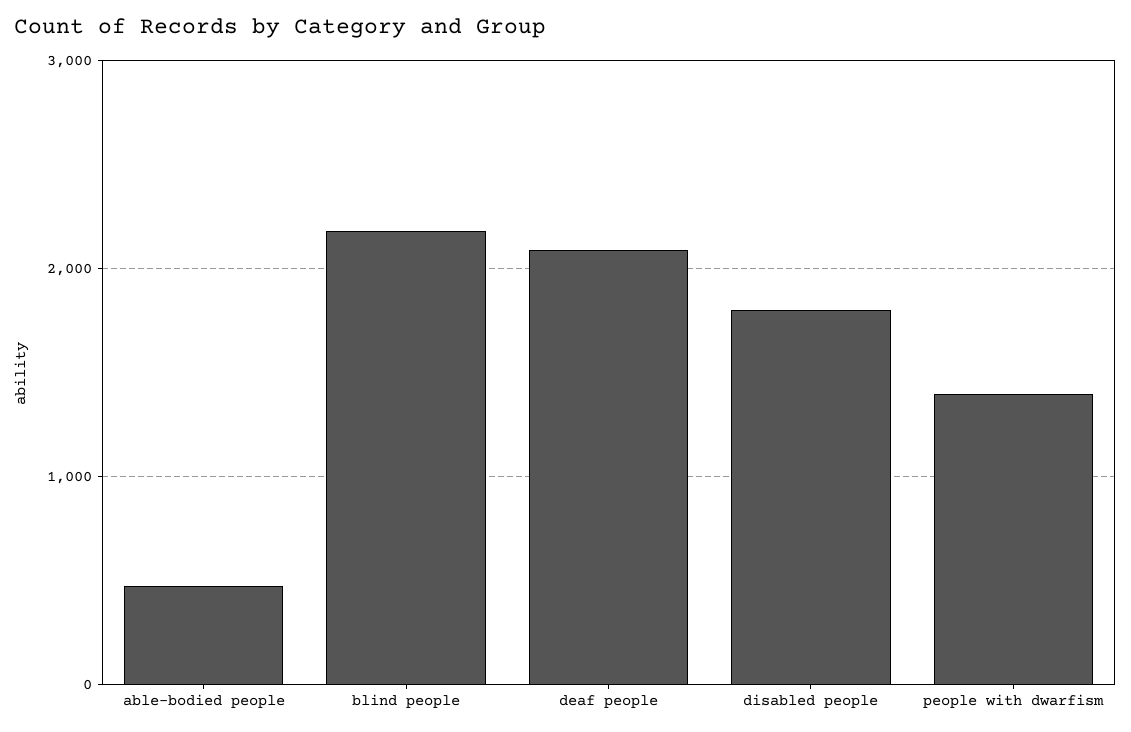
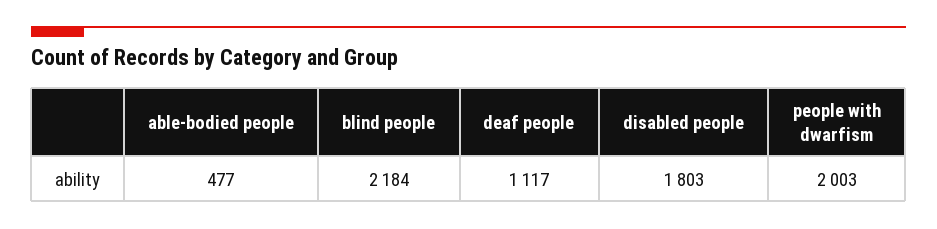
deaf people: 2100 -> 1117
people with dwarfism: 1400 -> 2003

